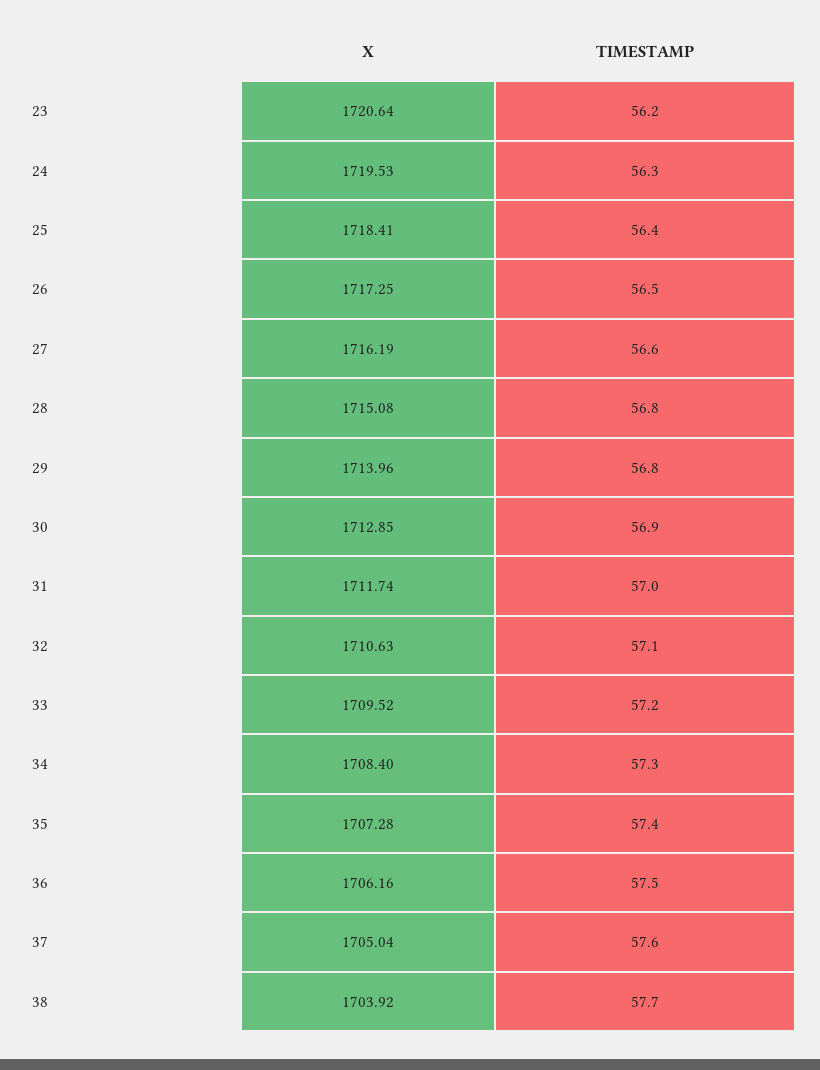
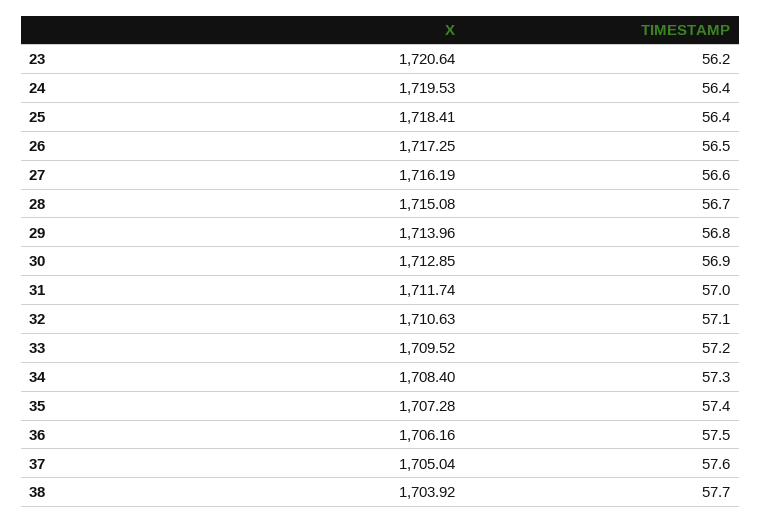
TIMESTAMP, 24: 56.3 -> 56.4
TIMESTAMP, 28: 56.8 -> 56.7

